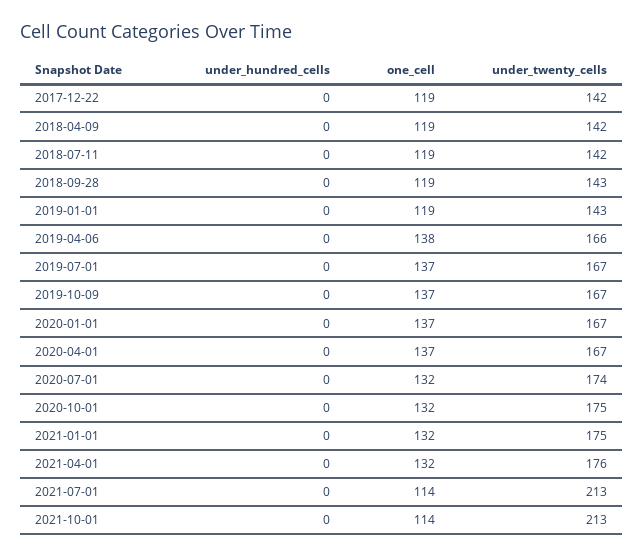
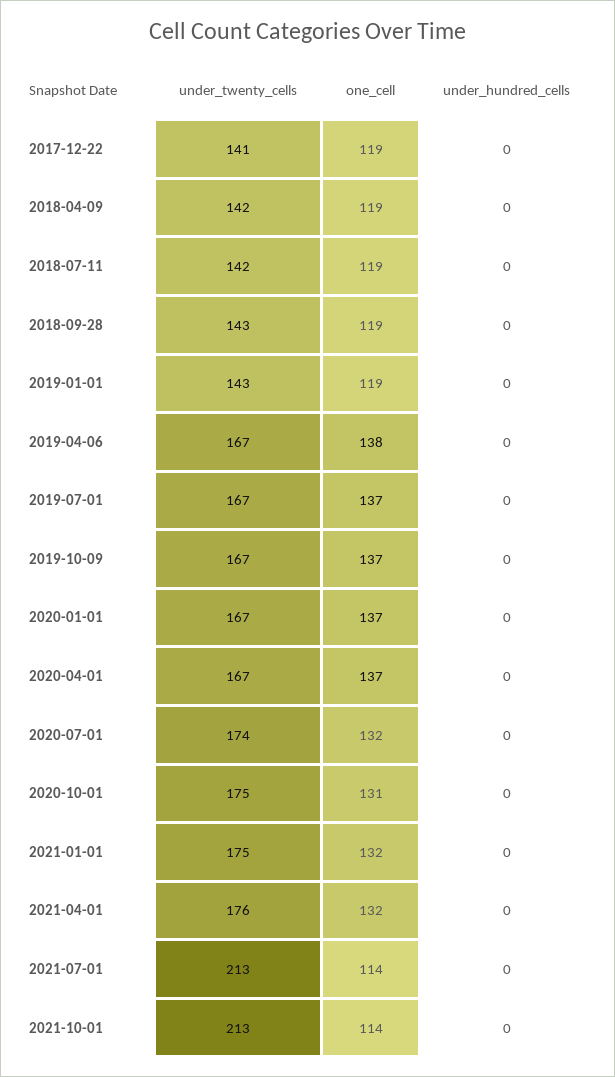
under_twenty_cells, 2017-12-22: 142 -> 141
under_twenty_cells, 2019-04-06: 166 -> 167
one_cell, 2020-10-01: 132 -> 131

